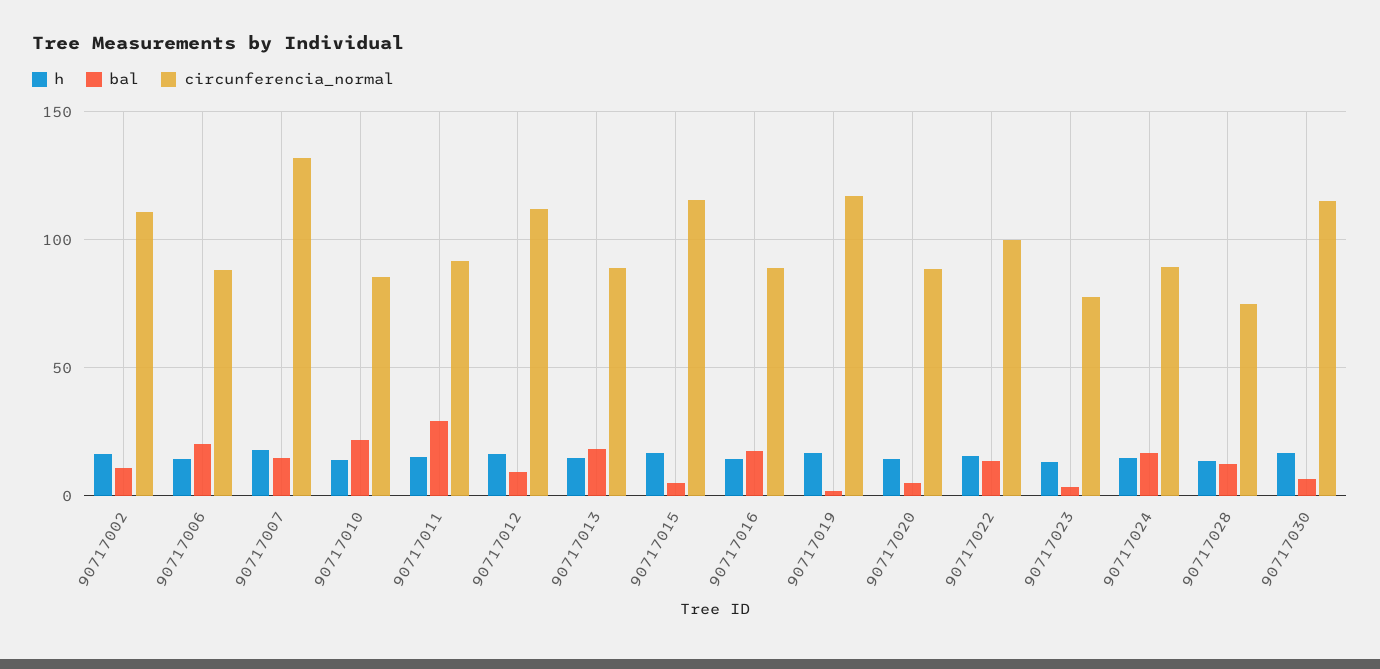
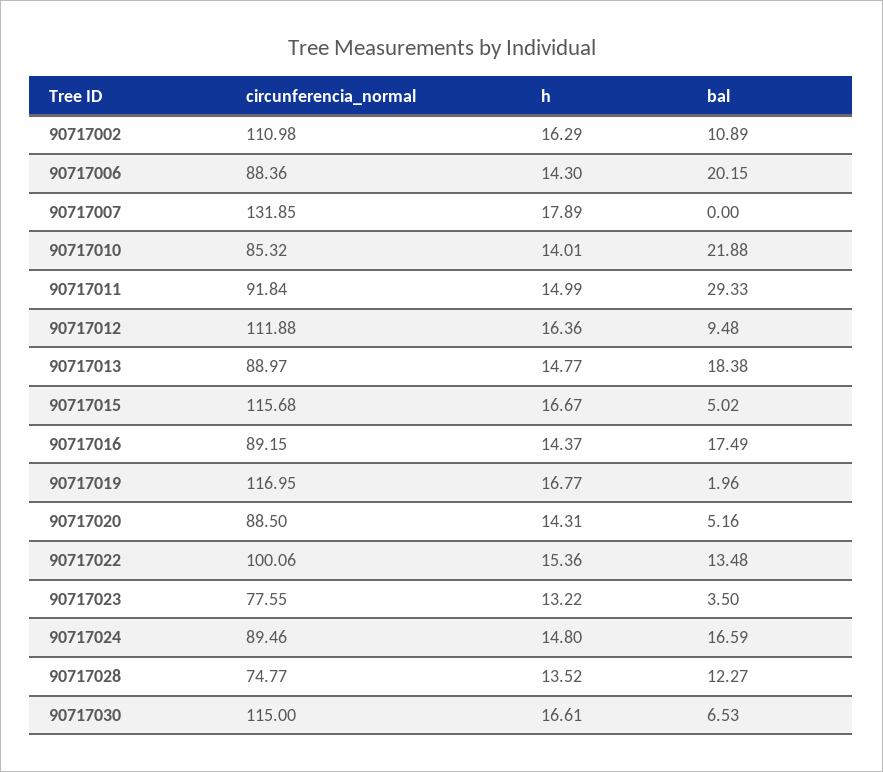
bal, 90717007: 15 -> 0

